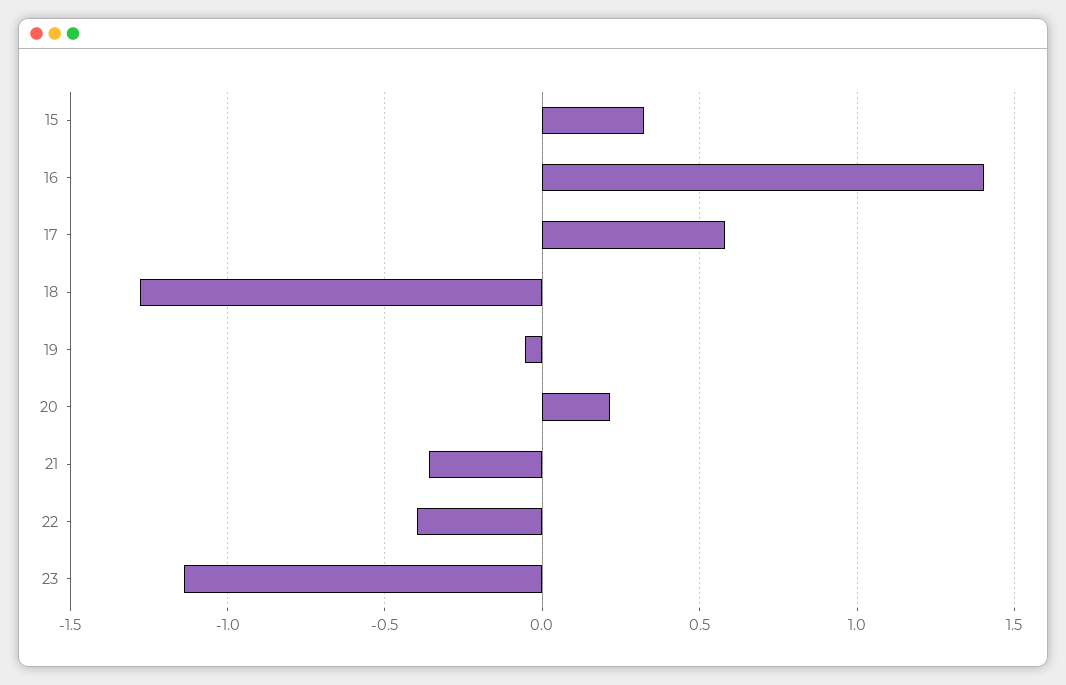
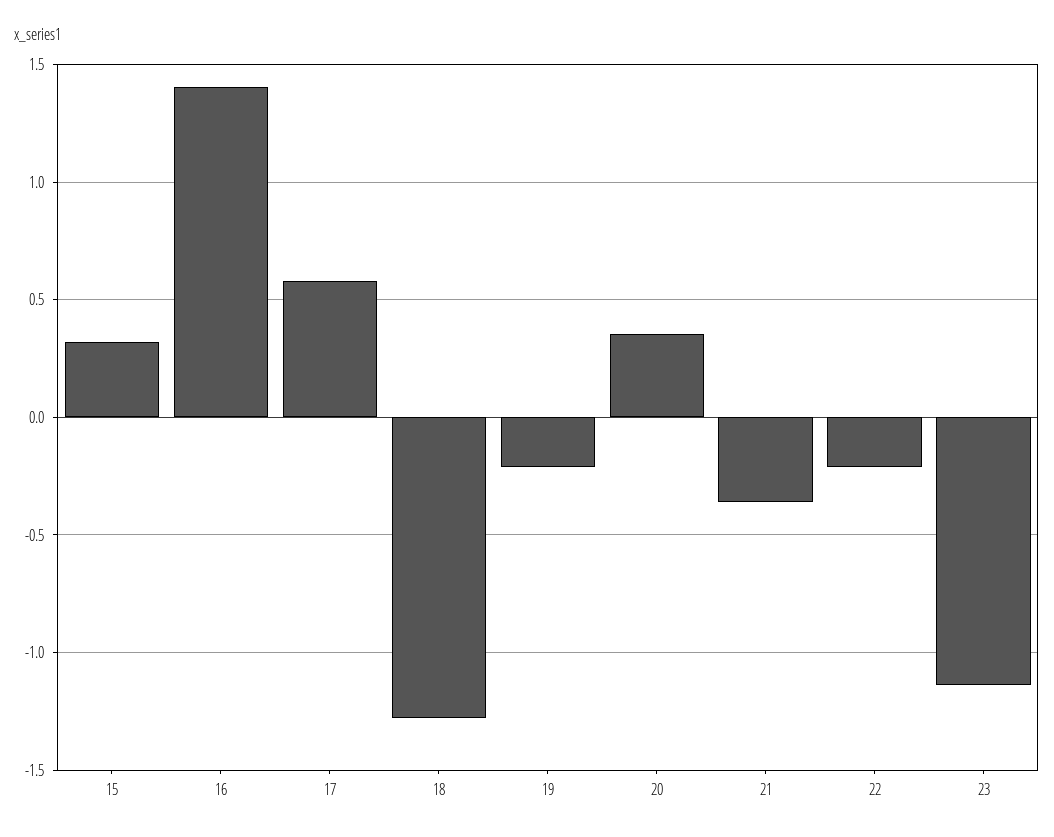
19: -0.05 -> -0.2
20: 0.2 -> 0.35
22: -0.4 -> -0.2

